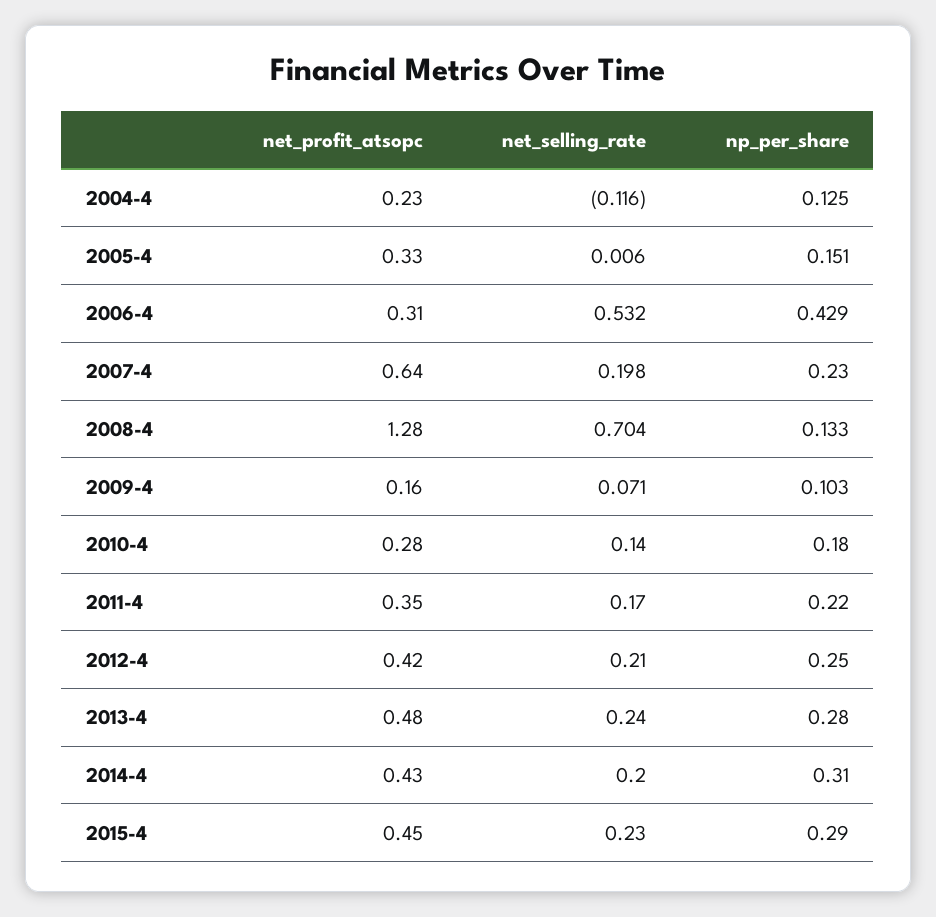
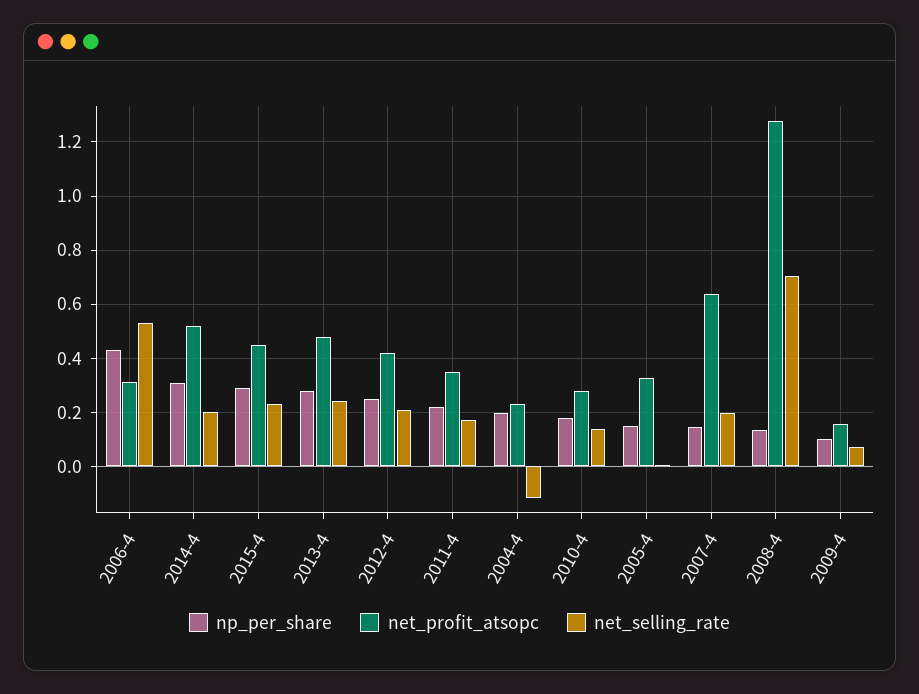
np_per_share, 2004-4: 0.125 -> 0.2
np_per_share, 2007-4: 0.23 -> 0.15
net_profit_atsopc, 2014-4: 0.43 -> 0.525

